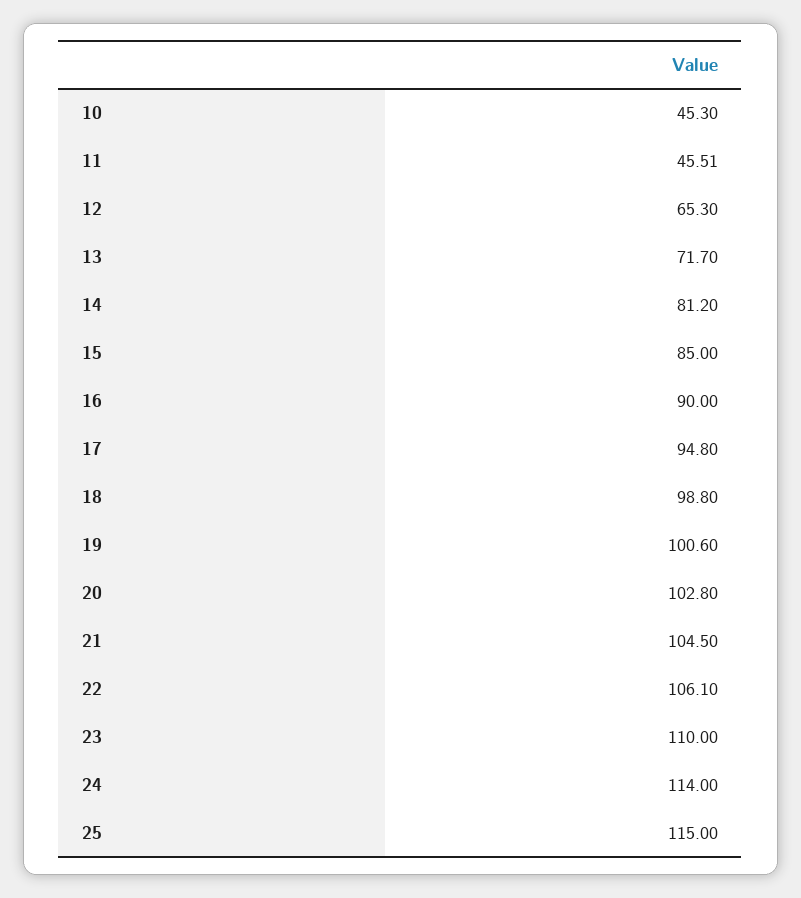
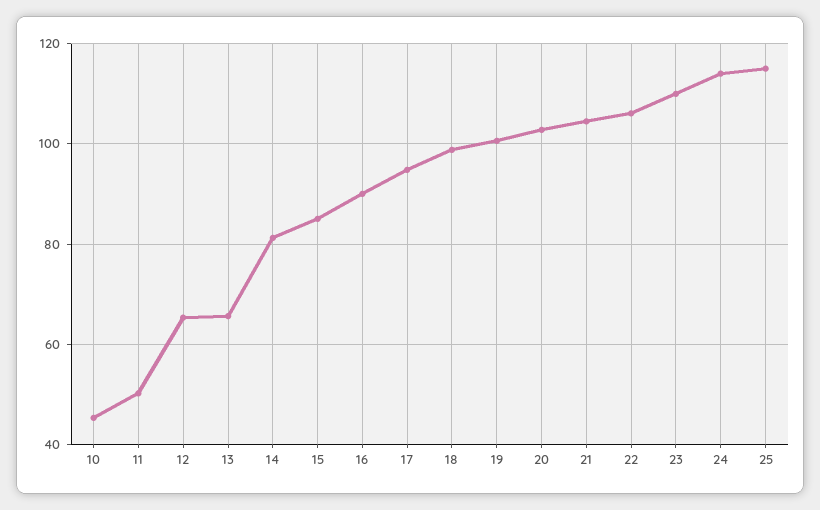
11: 45.51 -> 50
13: 71.7 -> 66

